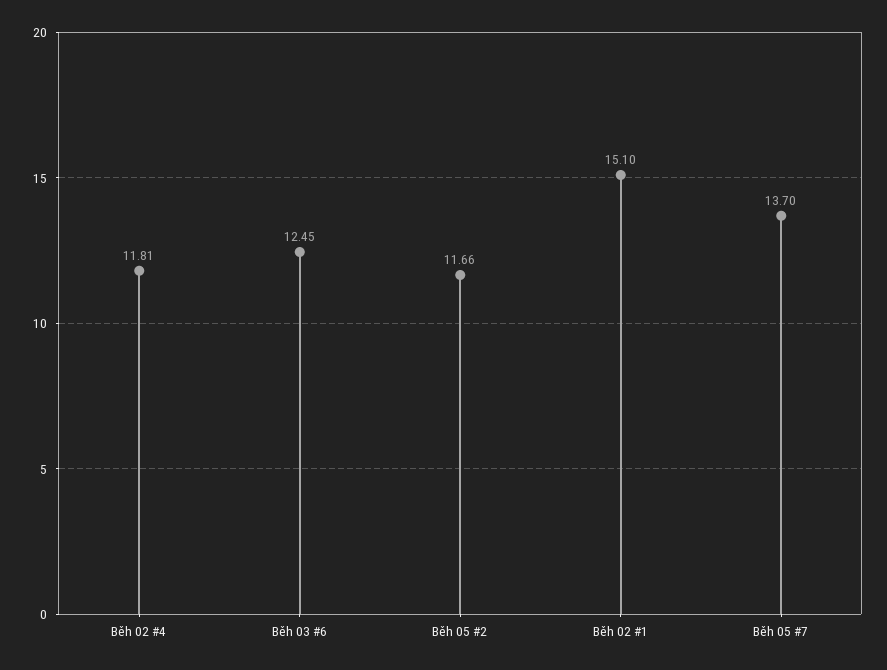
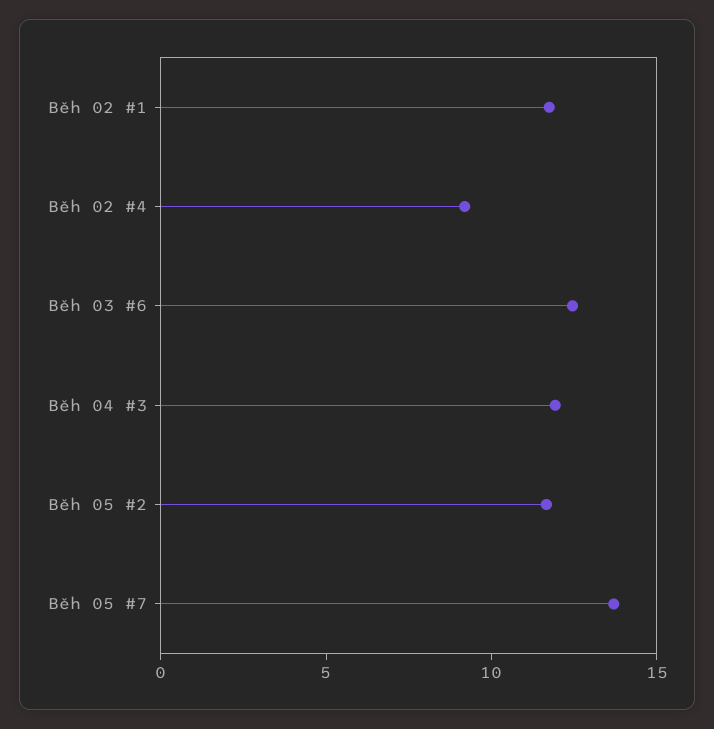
Běh 02 #4: 11.81 -> 9
Běh 02 #1: 15.1 -> 12
Běh 04 #3: none -> 12

